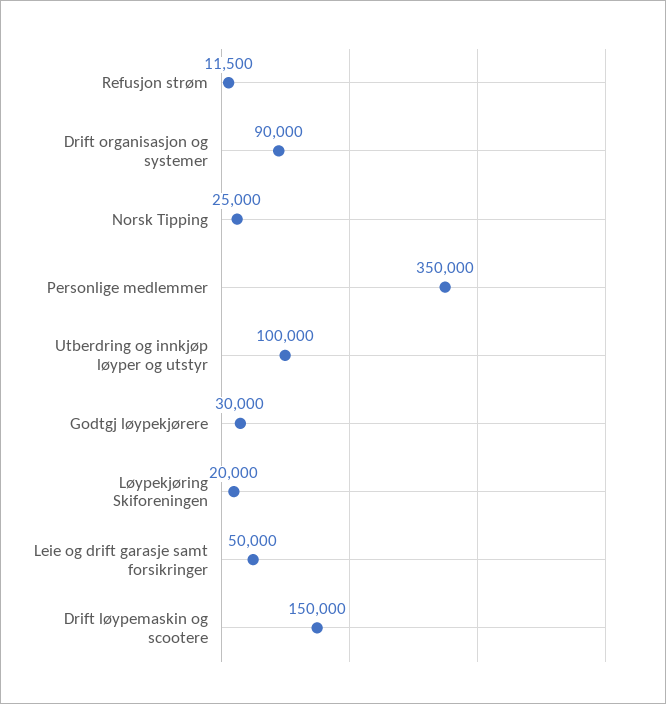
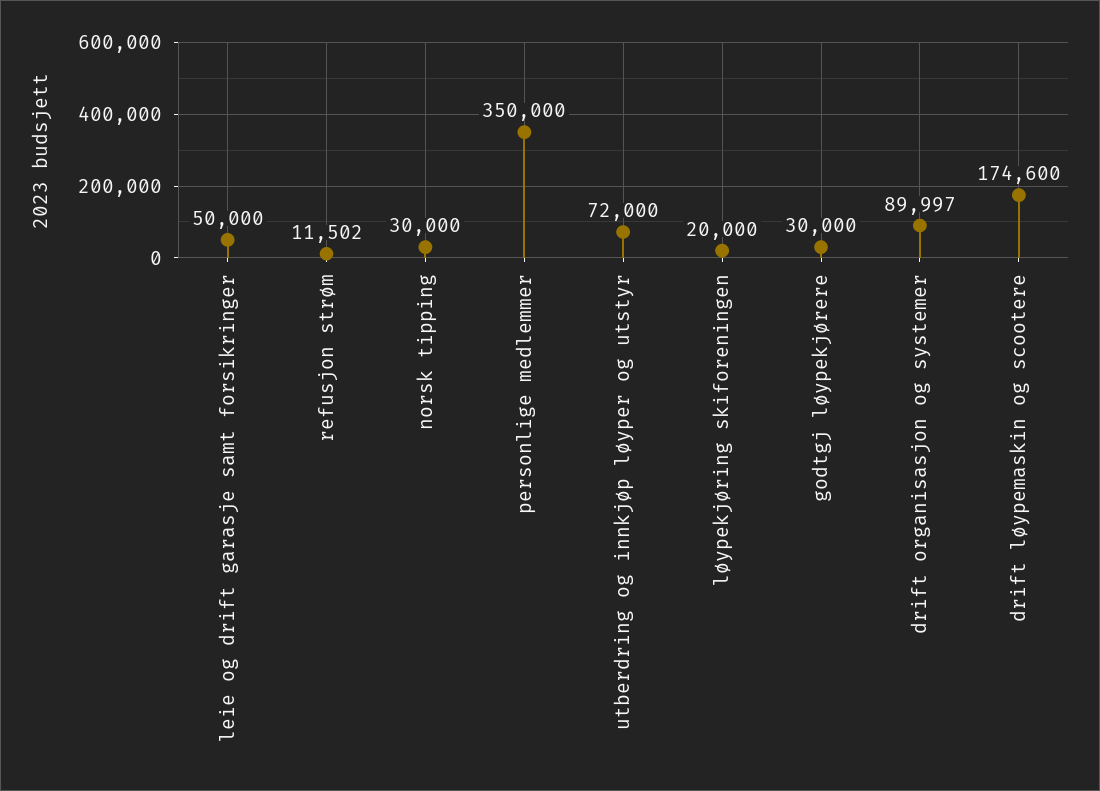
Refusjon strøm: 11500 -> 11502
Drift organisasjon og systemer: 90000 -> 89997
Norsk Tipping: 25000 -> 30000
Utberdring og innkjøp løyper og utstyr: 100000 -> 72000
Drift løypemaskin og scootere: 150000 -> 174600

